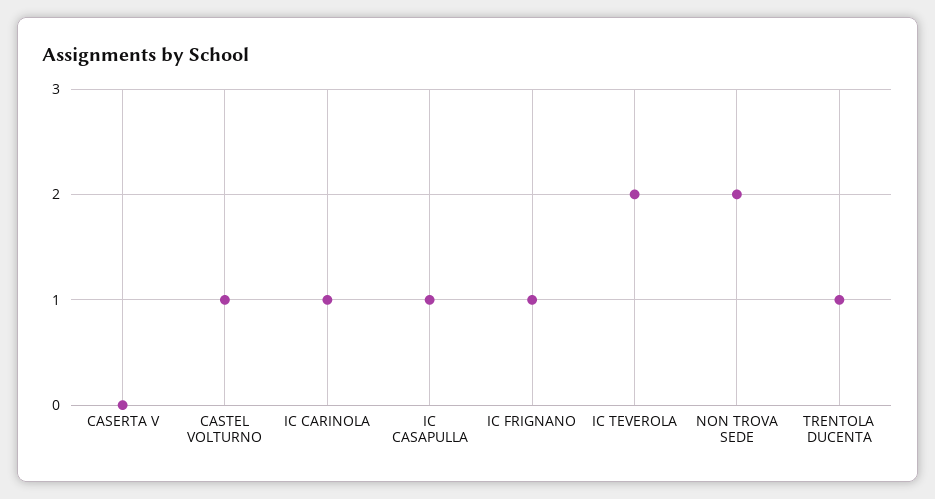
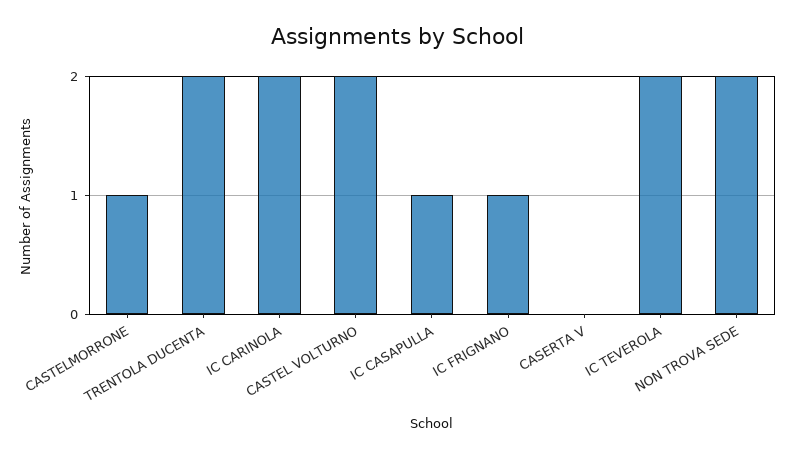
CASTEL VOLTURNO: 1 -> 2
IC CARINOLA: 1 -> 2
TRENTOLA DUCENTA: 1 -> 2
CASTELMORRONE: none -> 1

